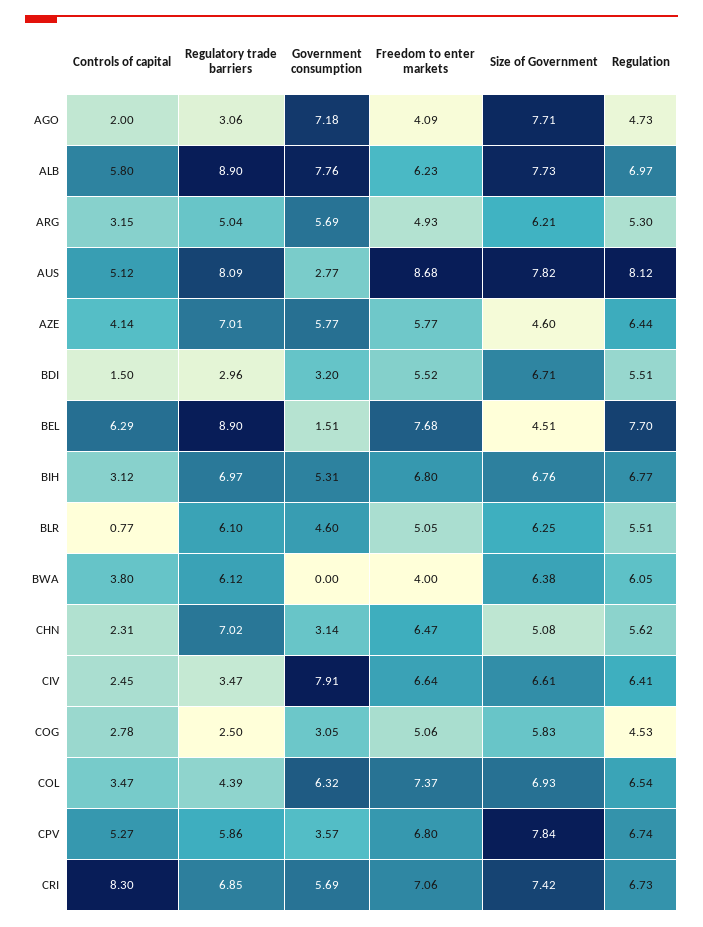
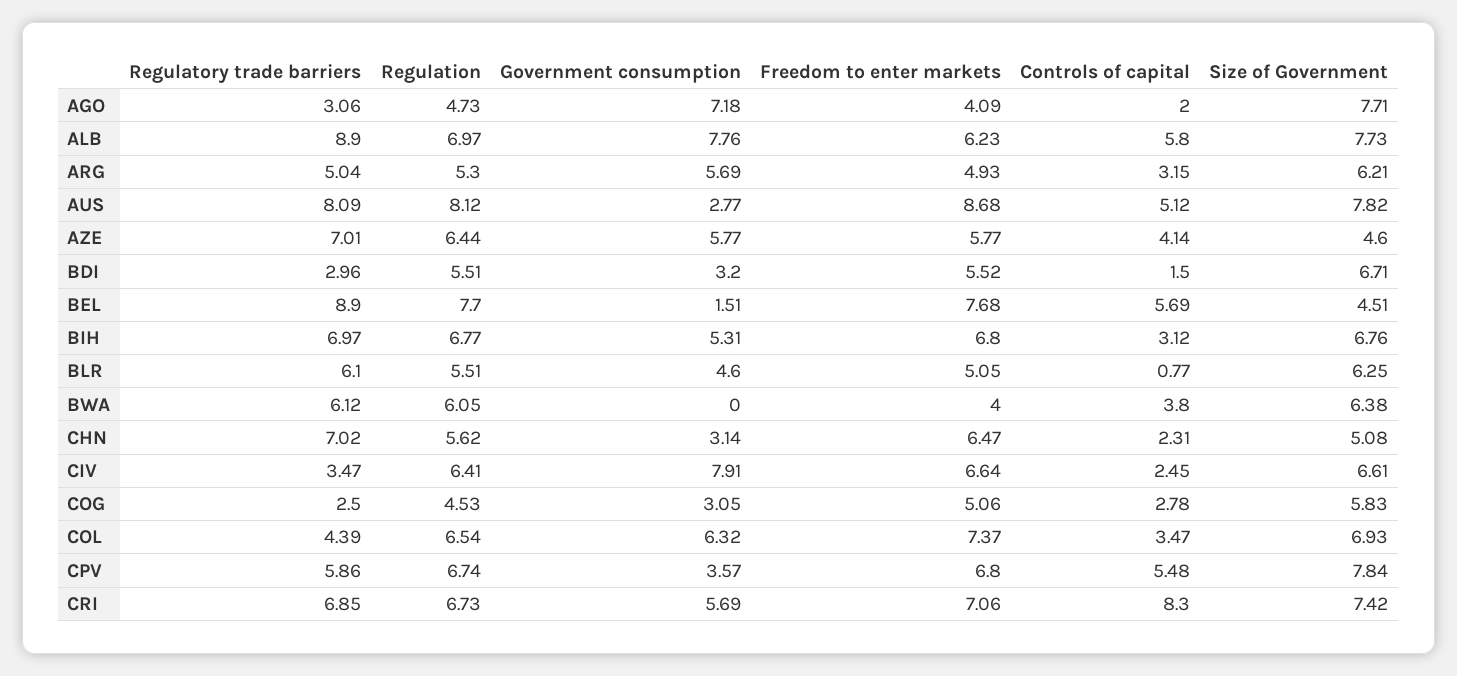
Controls of capital, BEL: 6.29 -> 5.69
Controls of capital, CPV: 5.27 -> 5.48

